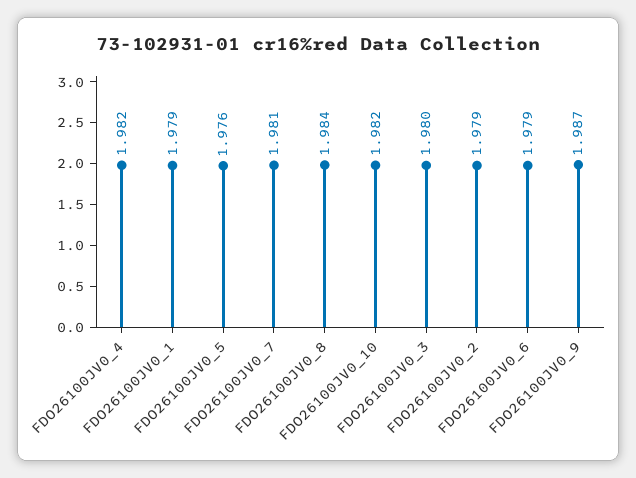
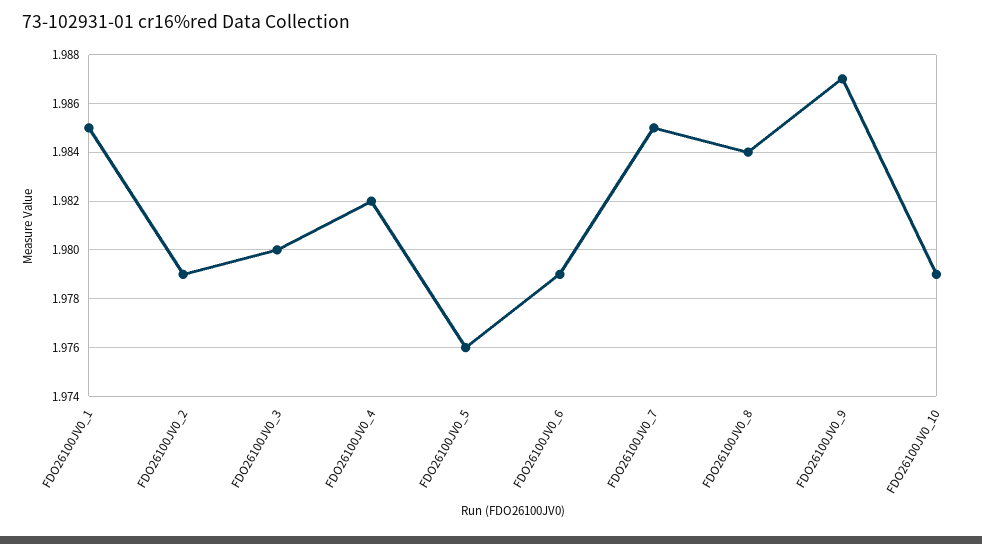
FDO26100JV0_1: 1.979 -> 1.985
FDO26100JV0_7: 1.981 -> 1.985
FDO26100JV0_10: 1.982 -> 1.979

